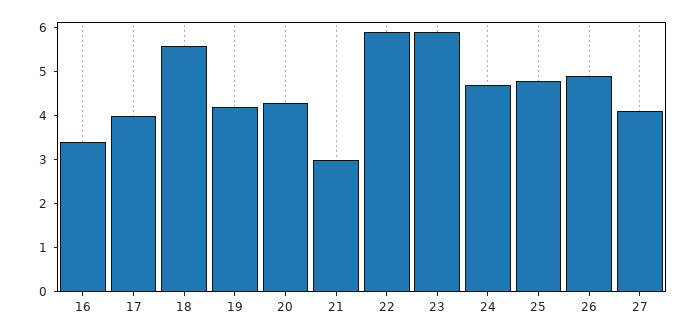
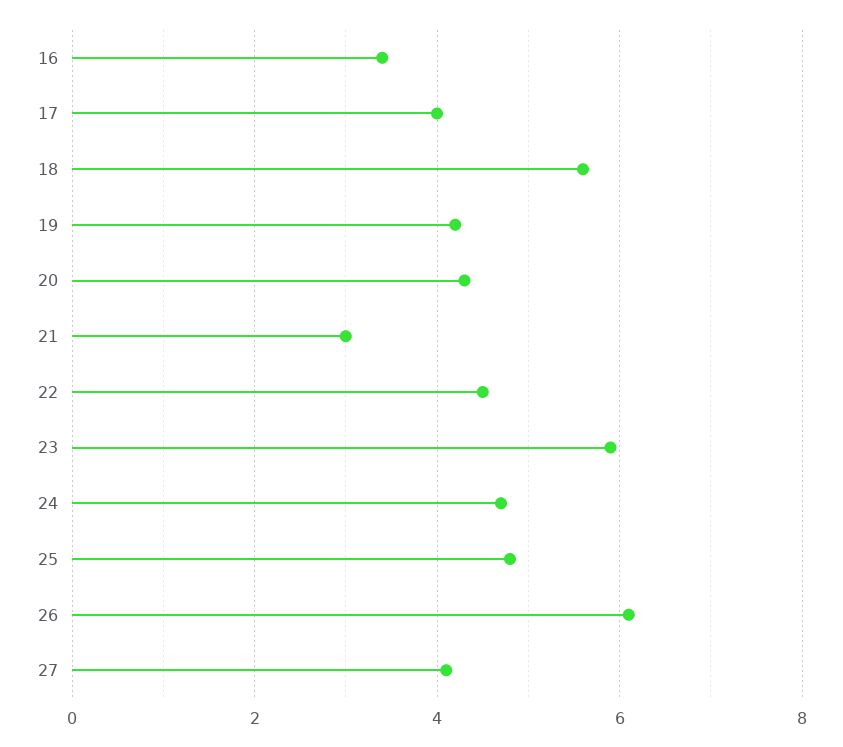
22: 6 -> 4.5
26: 5 -> 6

